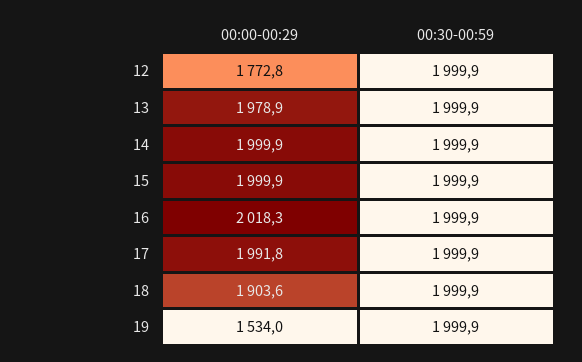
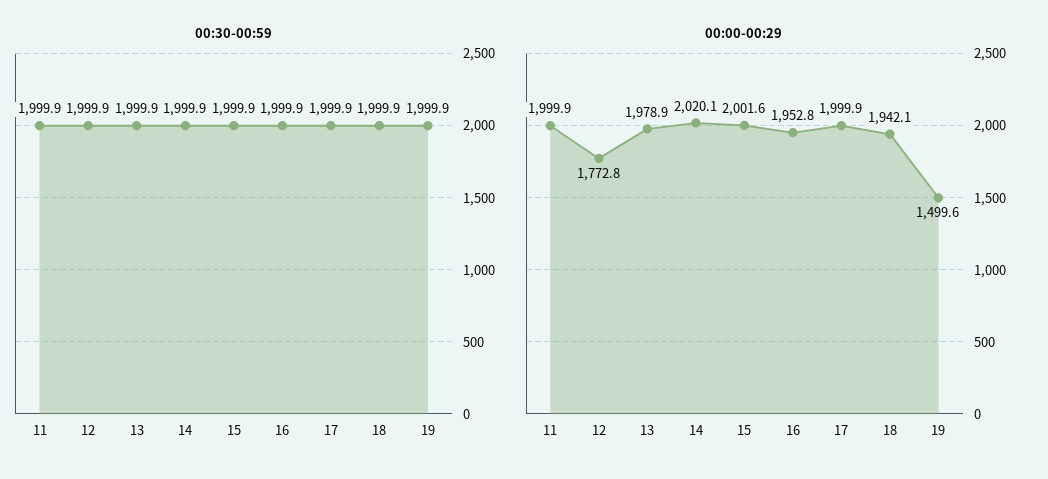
00:00-00:29, 14: 1999.9 -> 2020.1
00:00-00:29, 15: 1999.9 -> 2001.6
00:00-00:29, 16: 2018.3 -> 1952.8
00:00-00:29, 17: 1991.8 -> 1999.9
00:00-00:29, 18: 1903.6 -> 1942.1
00:00-00:29, 19: 1534 -> 1499.6
00:30-00:59, 11: none -> 1999.9
00:00-00:29, 11: none -> 1999.9

